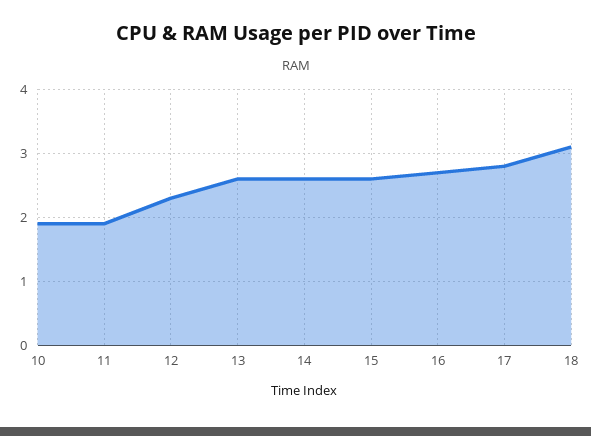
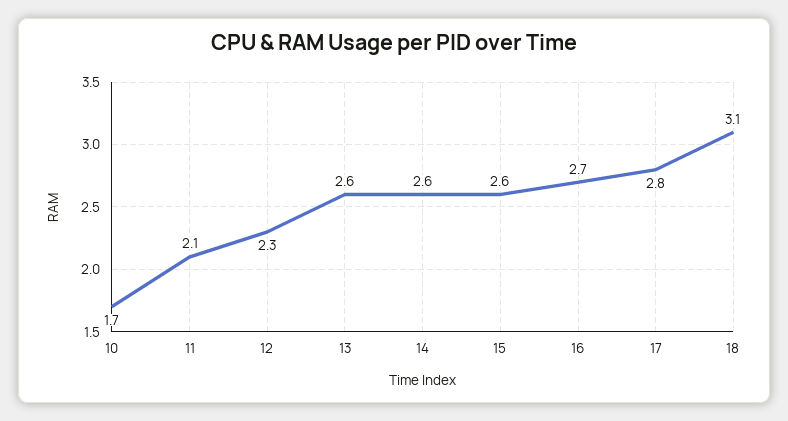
10: 1.9 -> 1.7
11: 1.9 -> 2.1

